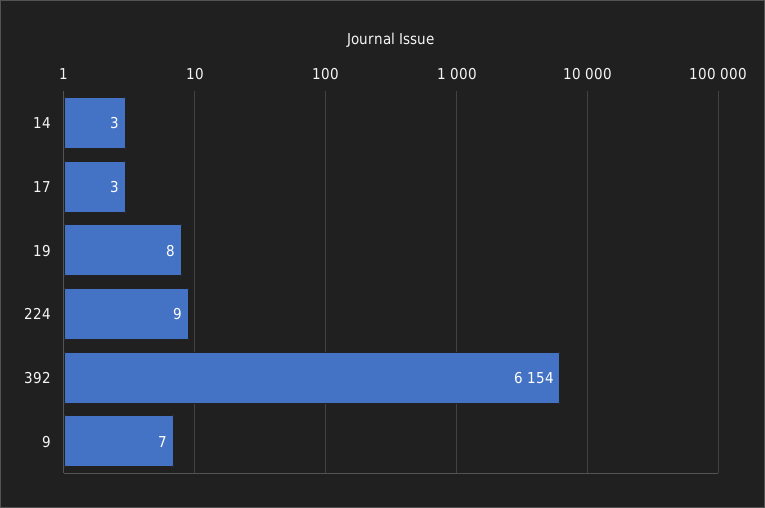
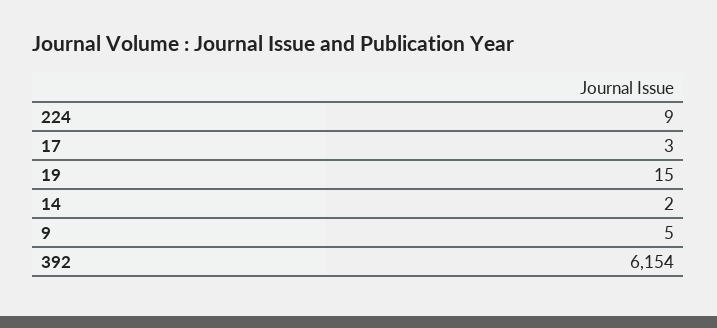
14: 3 -> 2
19: 8 -> 15
9: 7 -> 5

